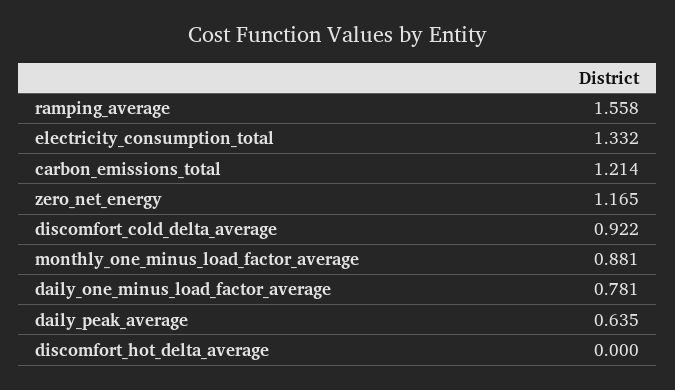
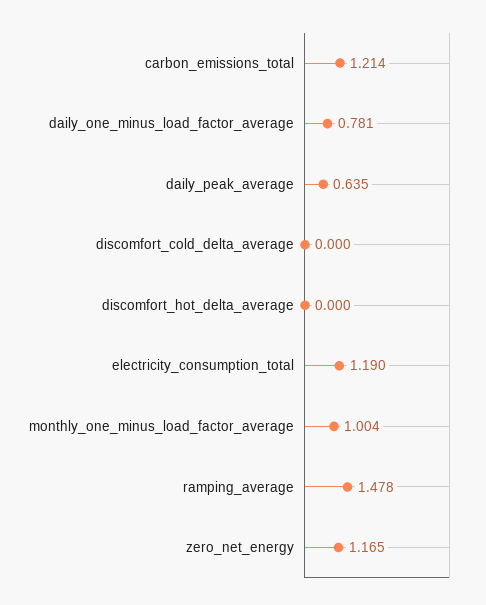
ramping_average: 1.558 -> 1.478
electricity_consumption_total: 1.332 -> 1.19
discomfort_cold_delta_average: 0.922 -> 0
monthly_one_minus_load_factor_average: 0.881 -> 1.004

